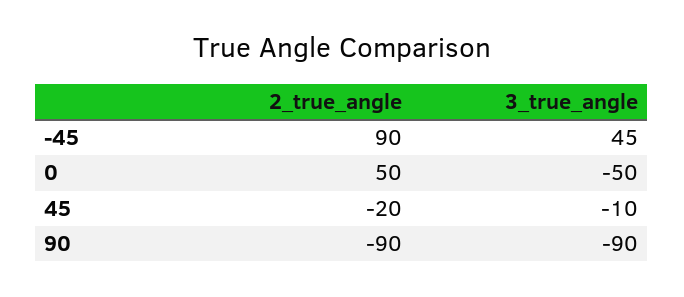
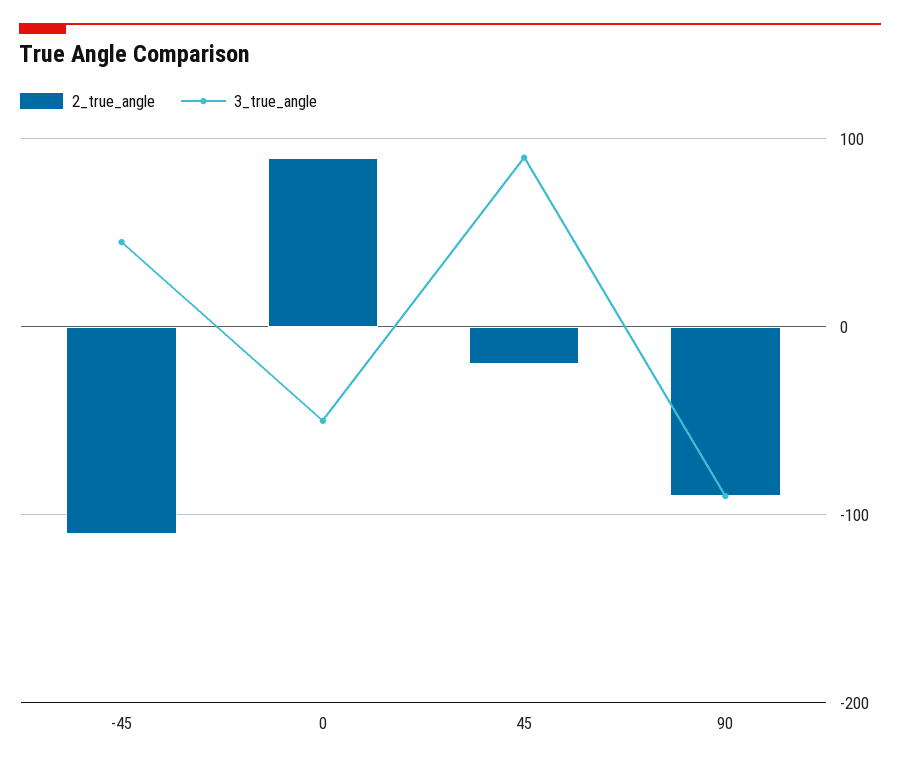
2_true_angle, -45: 90 -> -110
2_true_angle, 0: 50 -> 90
3_true_angle, 45: -10 -> 90

